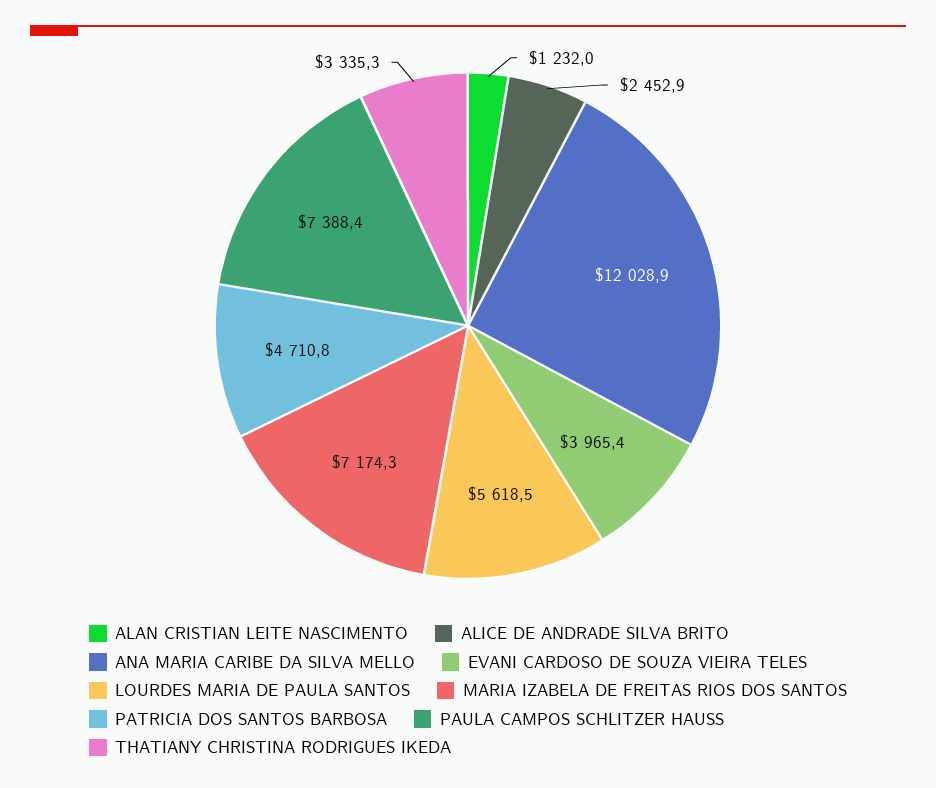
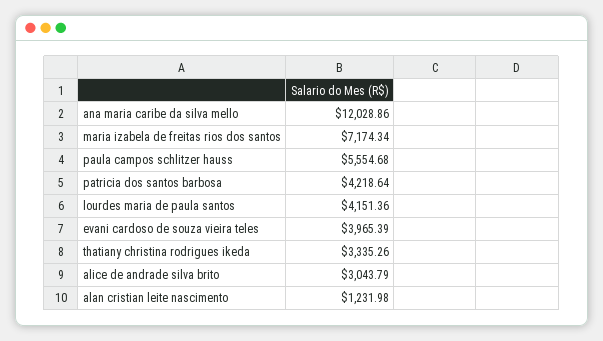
ALICE DE ANDRADE SILVA BRITO: 2452.9 -> 3043.79
LOURDES MARIA DE PAULA SANTOS: 5618.5 -> 4151.36
PATRICIA DOS SANTOS BARBOSA: 4710.8 -> 4218.64
PAULA CAMPOS SCHLITZER HAUSS: 7388.4 -> 5554.68

